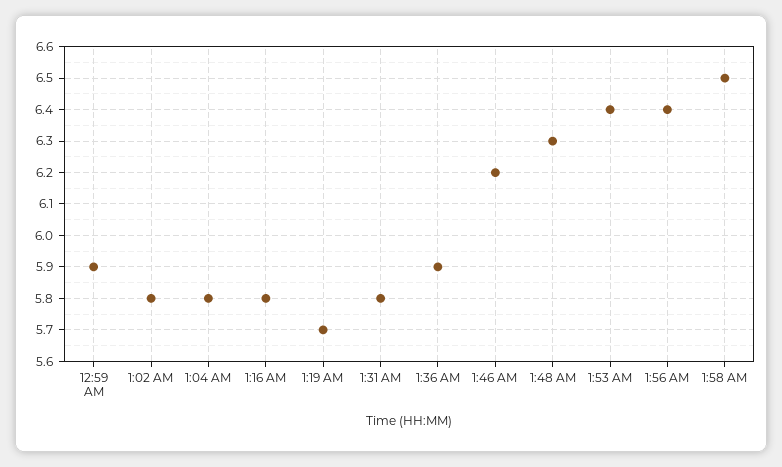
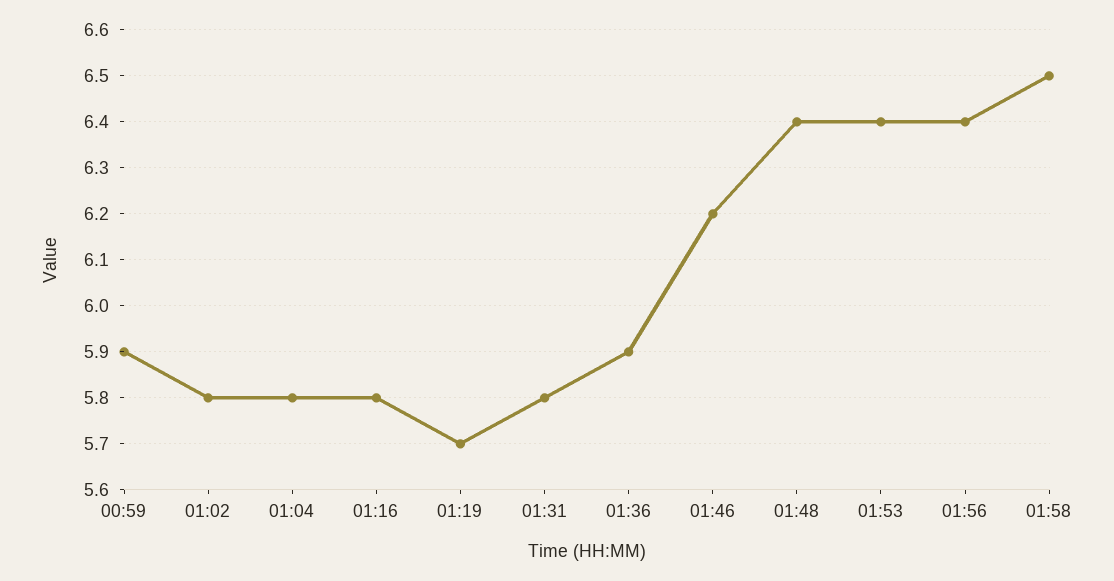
1:48 AM: 6.3 -> 6.4

